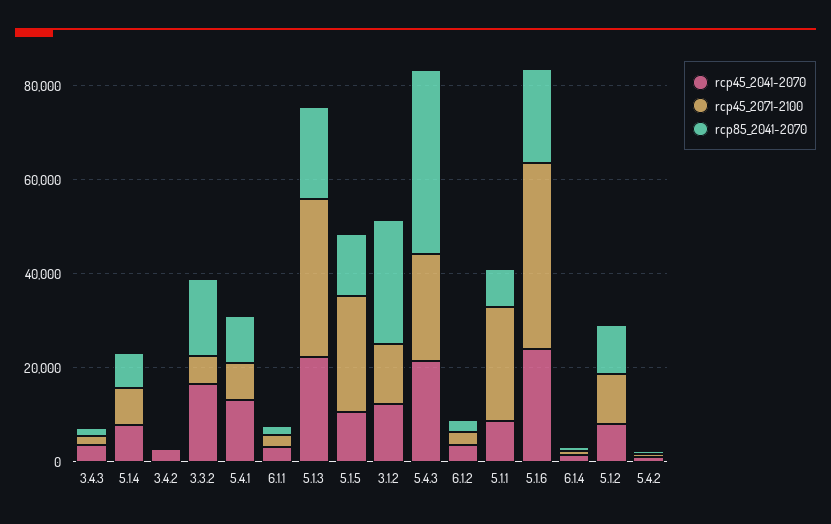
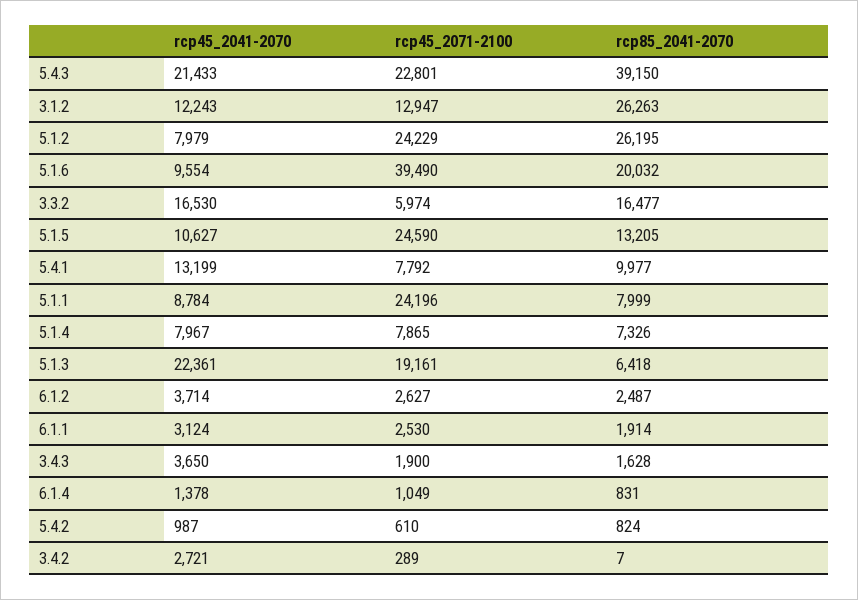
rcp45_2071-2100, 5.1.3: 35000 -> 19161
rcp85_2041-2070, 5.1.3: 20000 -> 6418
rcp45_2041-2070, 5.1.6: 25000 -> 9554
rcp45_2071-2100, 5.1.2: 10000 -> 24229
rcp85_2041-2070, 5.1.2: 10000 -> 26195

